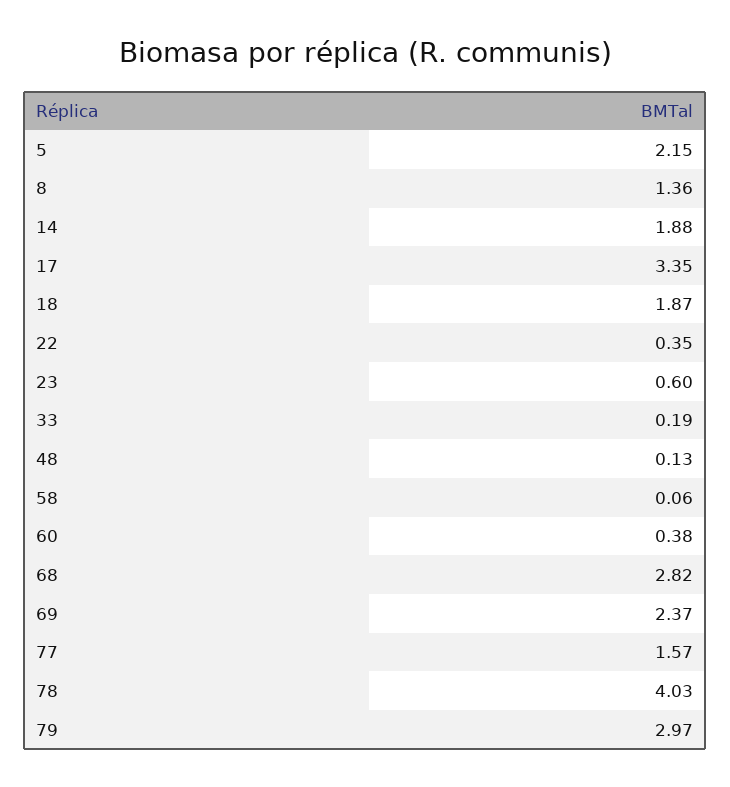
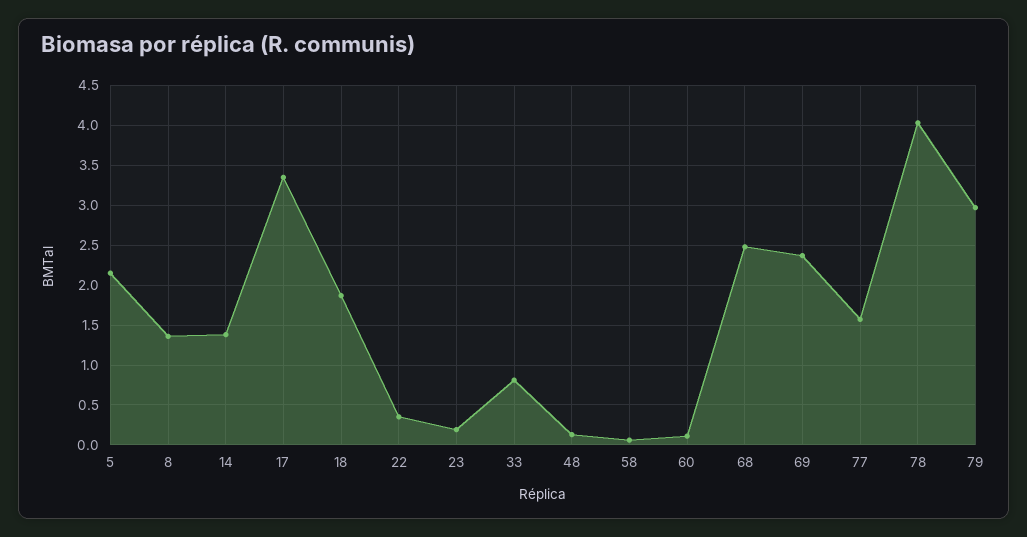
14: 1.88 -> 1.4
23: 0.6 -> 0.2
33: 0.19 -> 0.8
60: 0.38 -> 0.1
68: 2.82 -> 2.5

